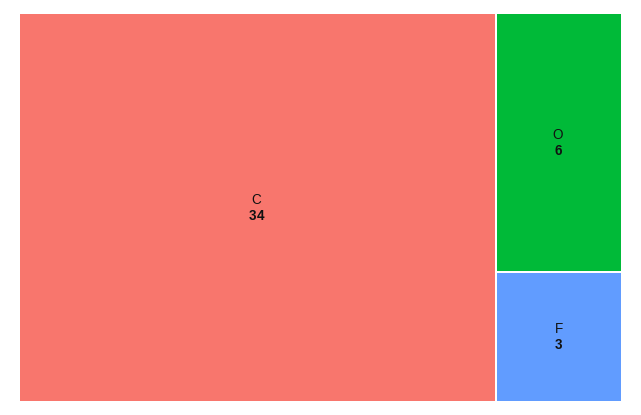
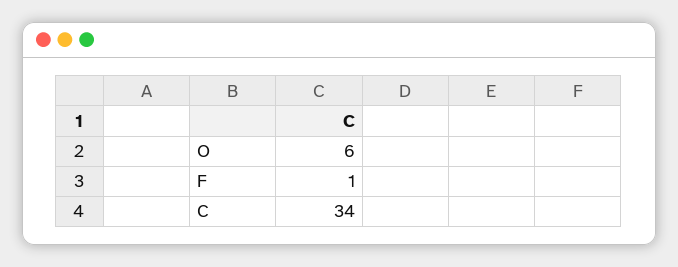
F: 3 -> 1

